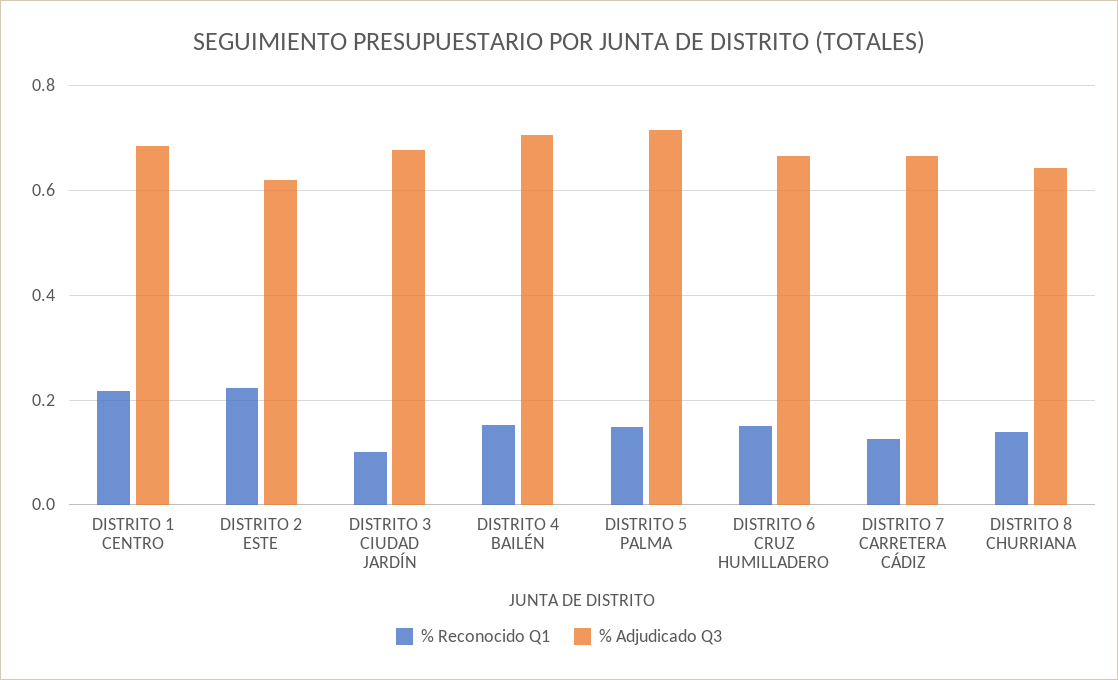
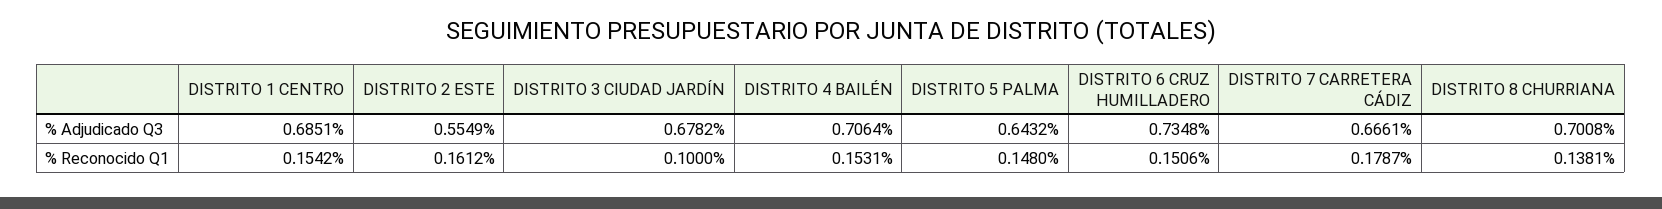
% Reconocido Q1, DISTRITO 1 CENTRO: 0.22 -> 0.1542
% Reconocido Q1, DISTRITO 2 ESTE: 0.22 -> 0.1612
% Adjudicado Q3, DISTRITO 2 ESTE: 0.62 -> 0.5549
% Adjudicado Q3, DISTRITO 5 PALMA: 0.72 -> 0.6432
% Adjudicado Q3, DISTRITO 6 CRUZ HUMILLADERO: 0.66 -> 0.7348
% Reconocido Q1, DISTRITO 7 CARRETERA CÁDIZ: 0.12 -> 0.1787
% Adjudicado Q3, DISTRITO 8 CHURRIANA: 0.64 -> 0.7008

